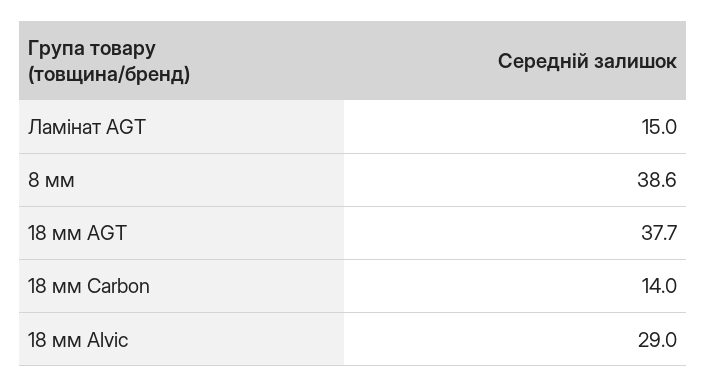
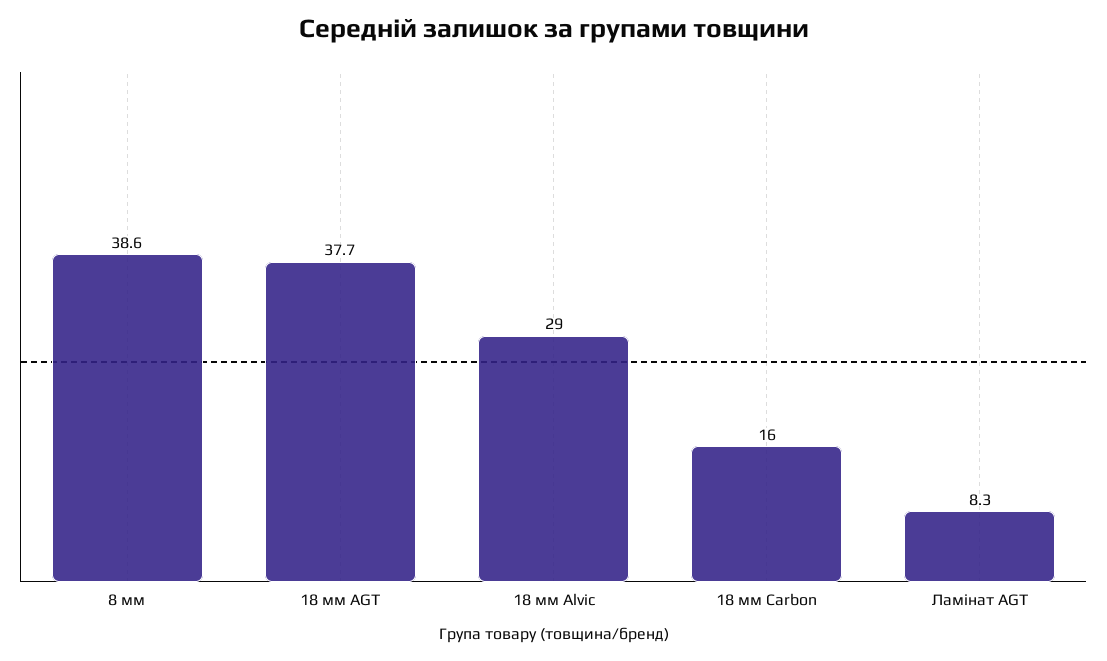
Ламінат AGT: 15 -> 8.3
18 мм Carbon: 14 -> 16

